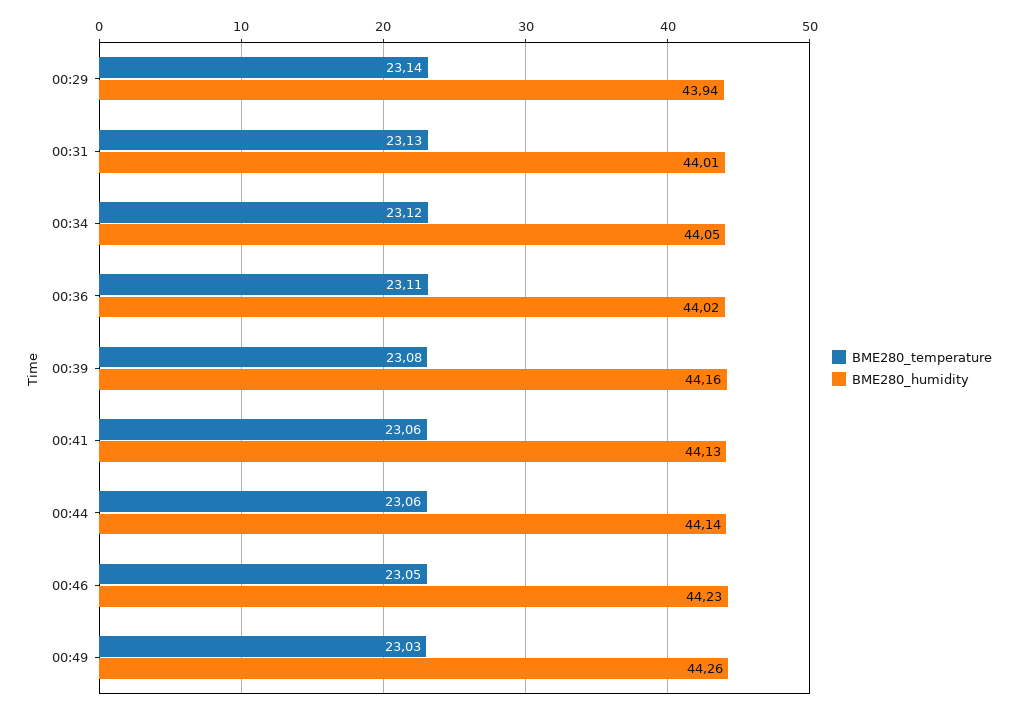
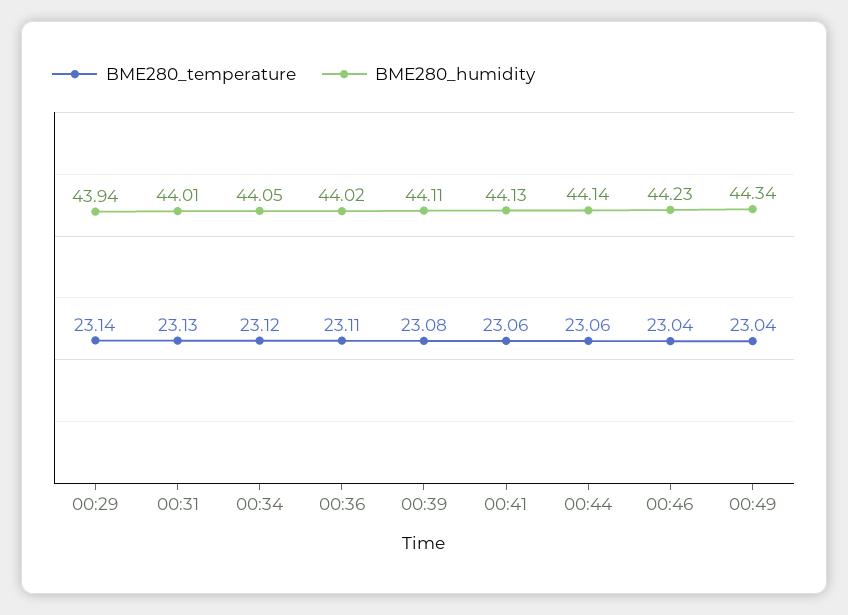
BME280_humidity, 00:39: 44.16 -> 44.11
BME280_temperature, 00:46: 23.05 -> 23.04
BME280_temperature, 00:49: 23.03 -> 23.04
BME280_humidity, 00:49: 44.26 -> 44.34

